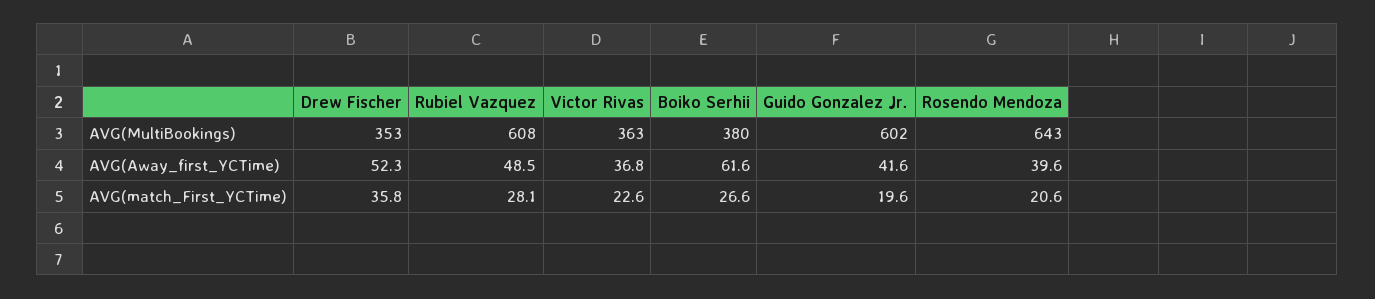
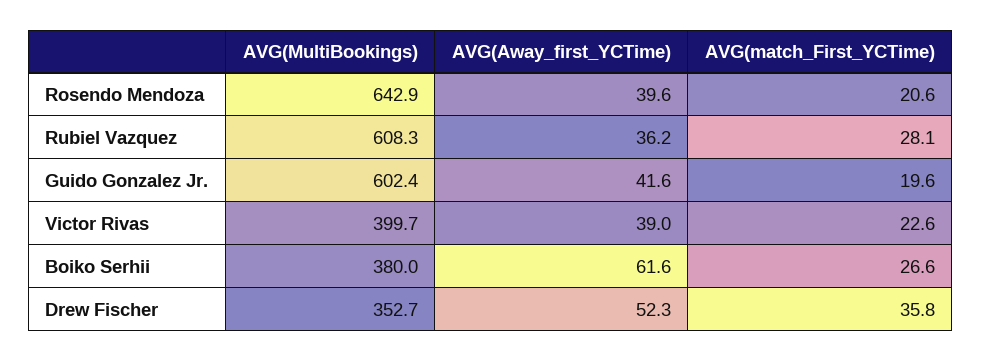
Victor Rivas, AVG(MultiBookings): 363 -> 399.7
Rubiel Vazquez, AVG(Away_first_YCTime): 48.5 -> 36.2
Victor Rivas, AVG(Away_first_YCTime): 36.8 -> 39

